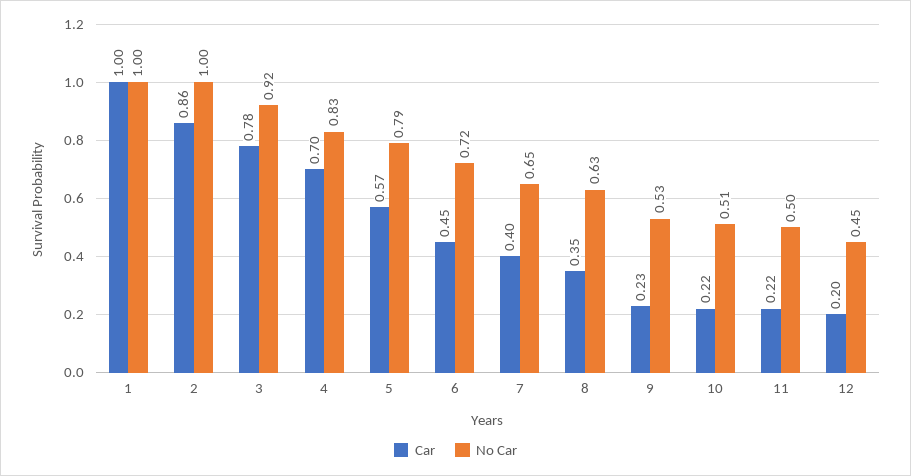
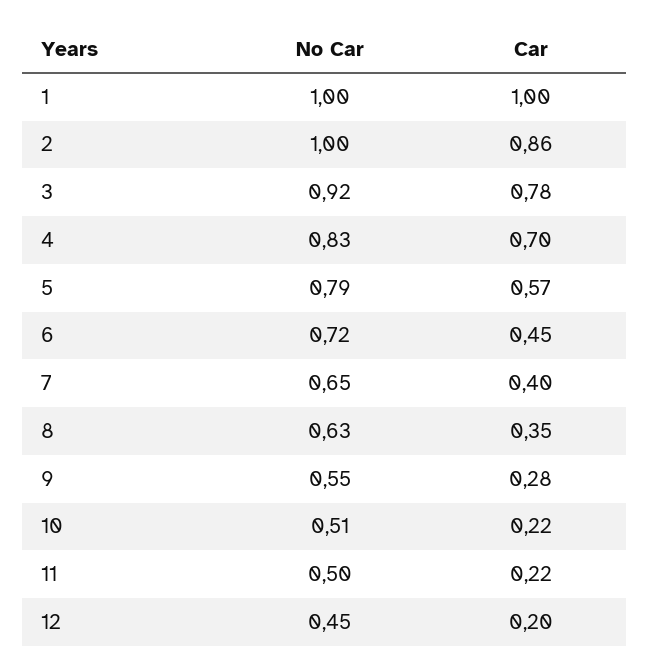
Car, 9: 0.23 -> 0.28
No Car, 9: 0.53 -> 0.55

